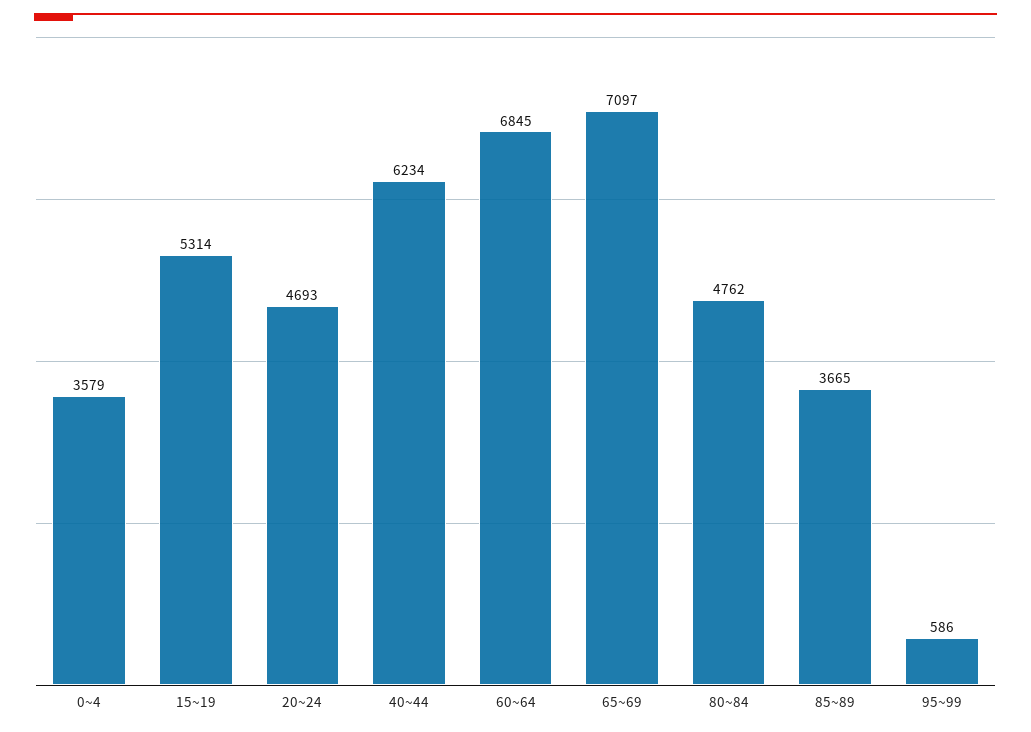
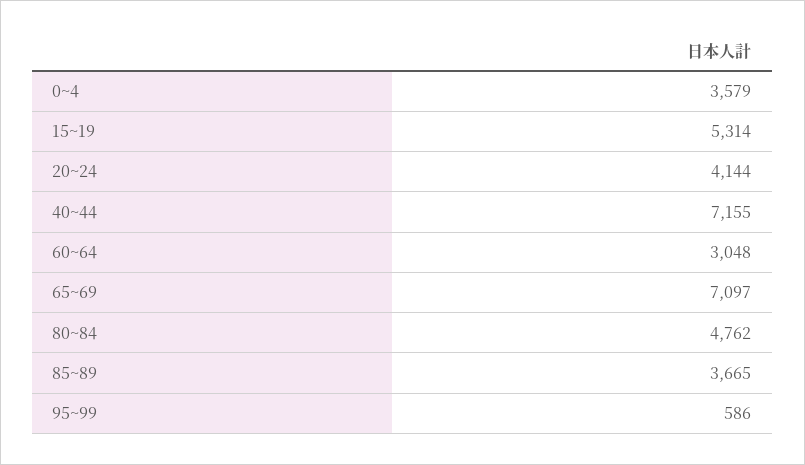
20~24: 4693 -> 4144
40~44: 6234 -> 7155
60~64: 6845 -> 3048

